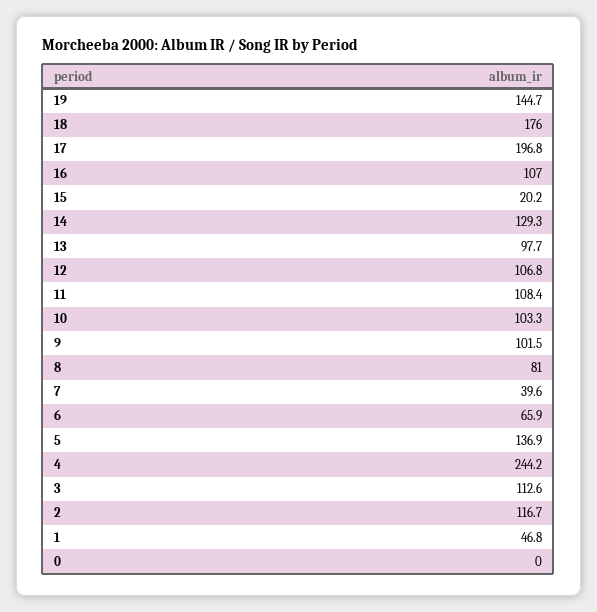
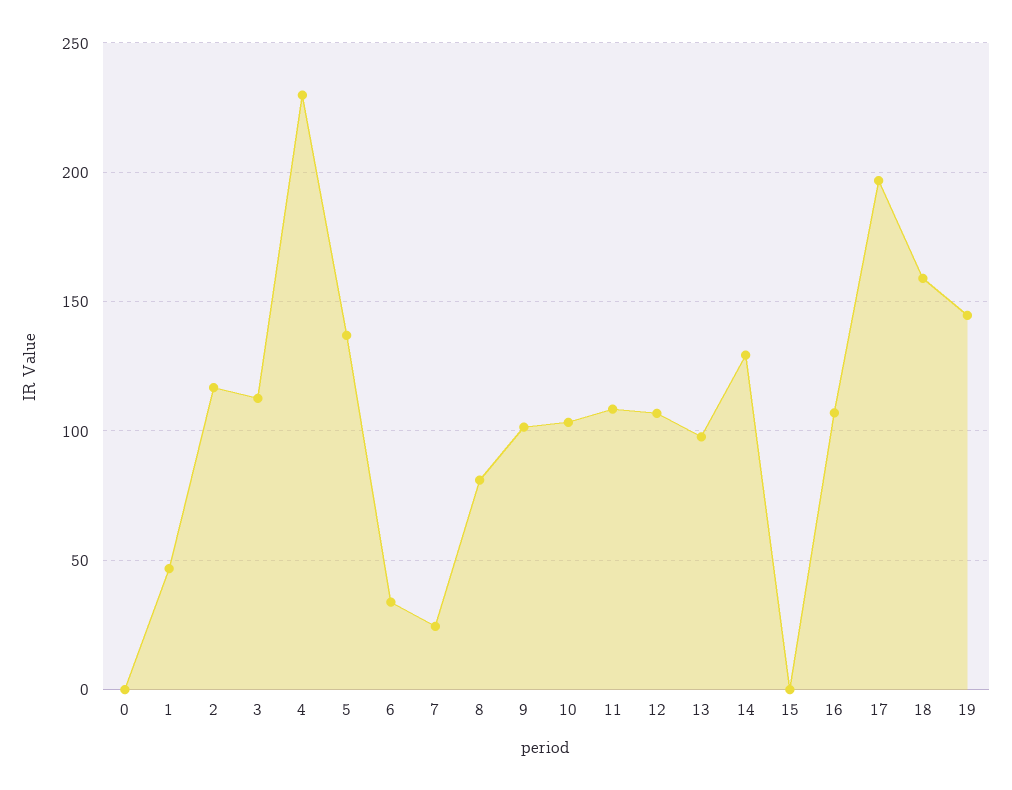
18: 176 -> 160
15: 20.2 -> 0
7: 39.6 -> 25
6: 65.9 -> 35
4: 244.2 -> 230

